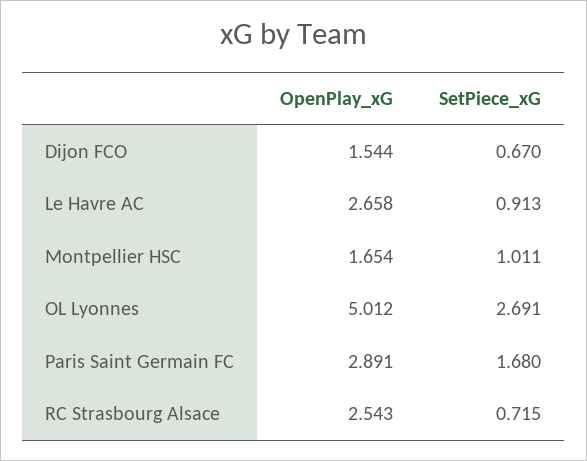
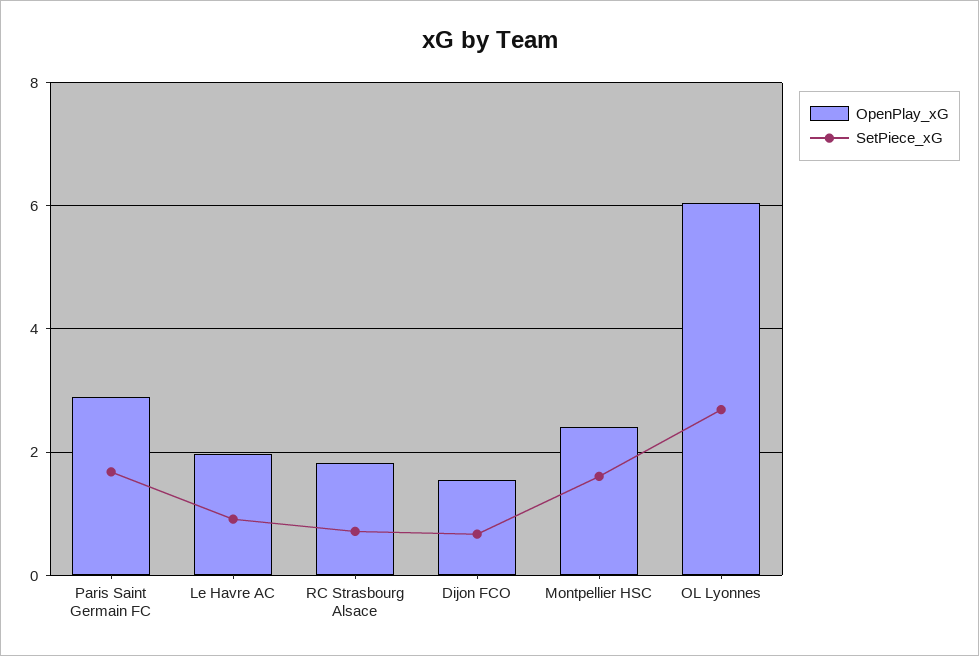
OpenPlay_xG, Le Havre AC: 2.658 -> 2
OpenPlay_xG, Montpellier HSC: 1.654 -> 2.4
SetPiece_xG, Montpellier HSC: 1.011 -> 1.6
OpenPlay_xG, OL Lyonnes: 5.012 -> 6
OpenPlay_xG, RC Strasbourg Alsace: 2.543 -> 1.8

